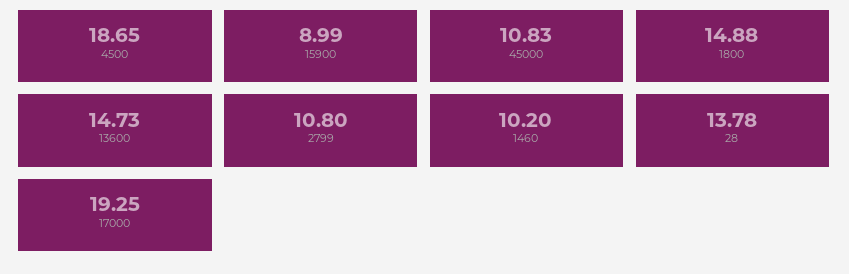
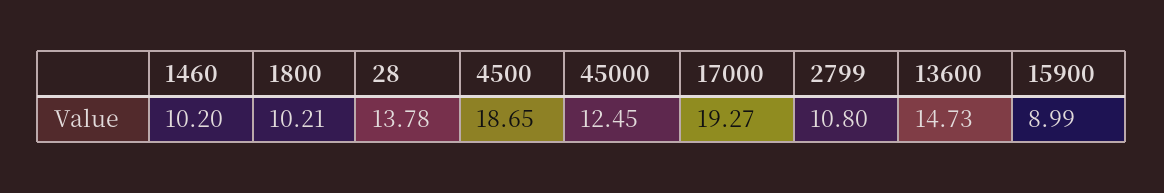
45000: 10.83 -> 12.45
1800: 14.88 -> 10.21
17000: 19.25 -> 19.27

